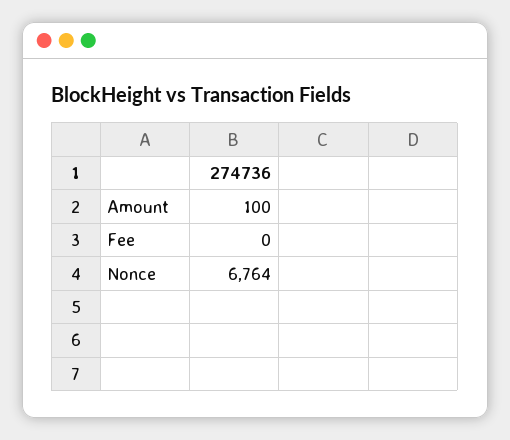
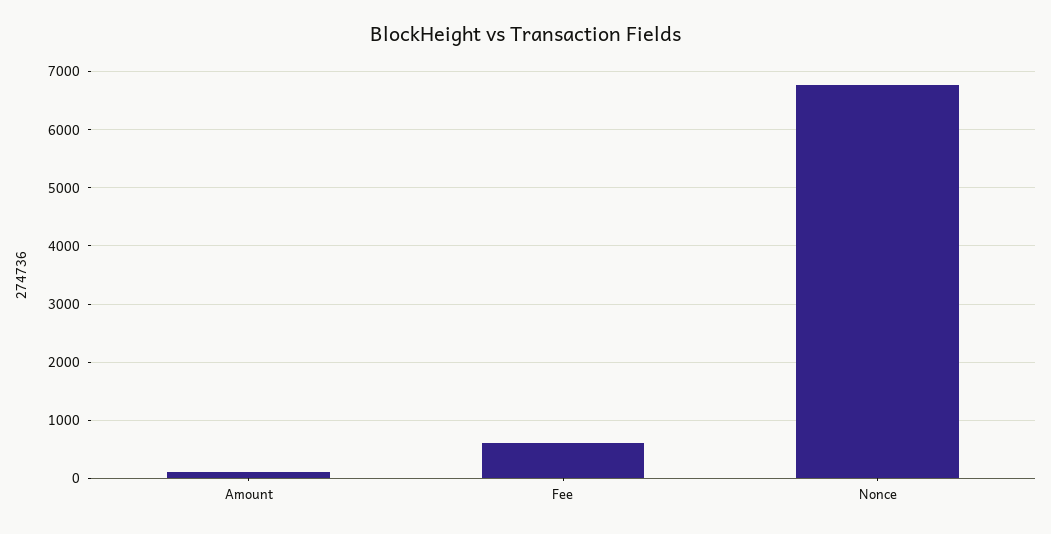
Fee: 0 -> 600

